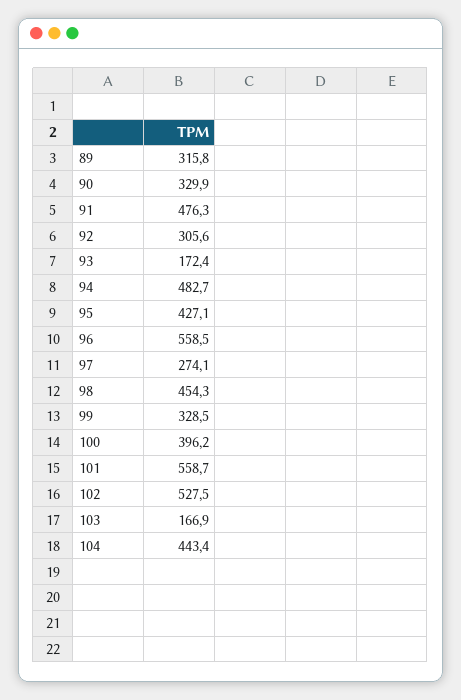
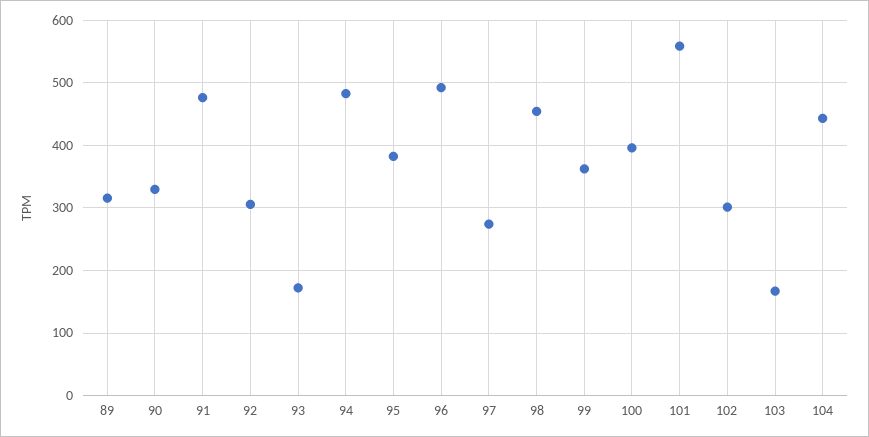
95: 427.1 -> 380
96: 558.5 -> 490
99: 328.5 -> 360
102: 527.5 -> 300

